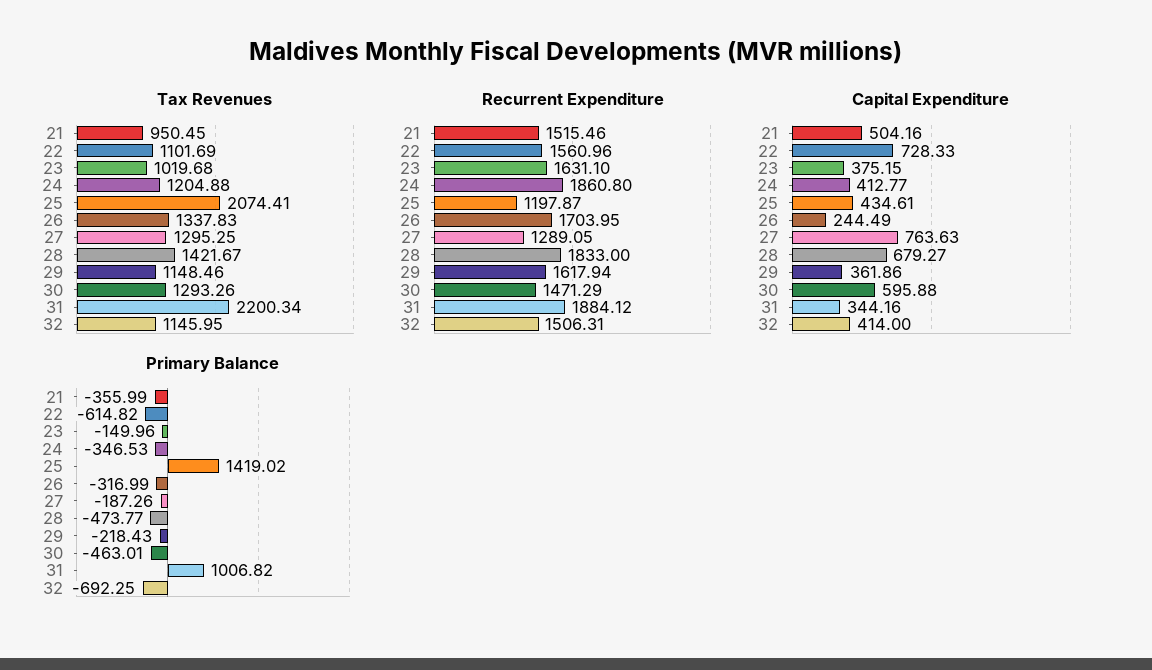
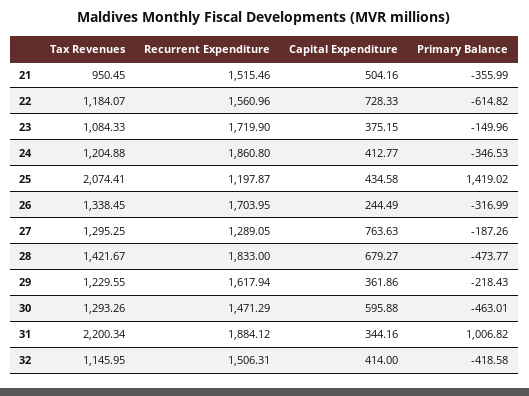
Tax Revenues, 22: 1101.69 -> 1184.07
Tax Revenues, 23: 1019.68 -> 1084.33
Tax Revenues, 26: 1337.83 -> 1338.45
Tax Revenues, 29: 1148.46 -> 1229.55
Recurrent Expenditure, 23: 1631.1 -> 1719.9
Capital Expenditure, 25: 434.61 -> 434.58
Primary Balance, 32: -692.25 -> -418.58

